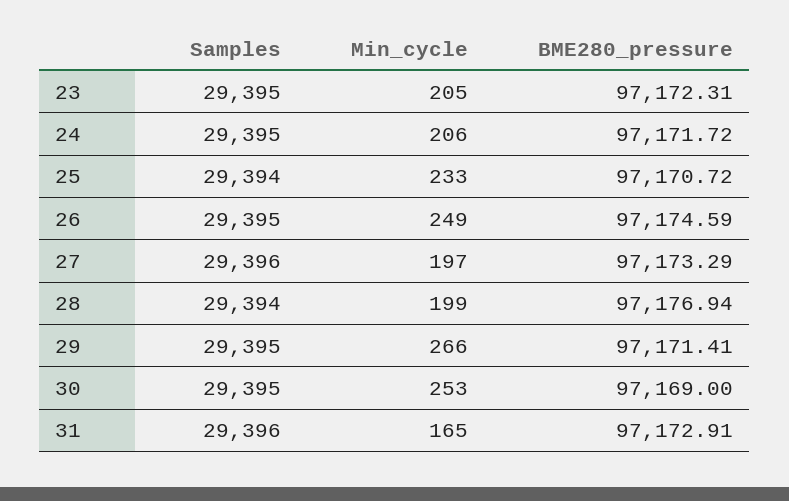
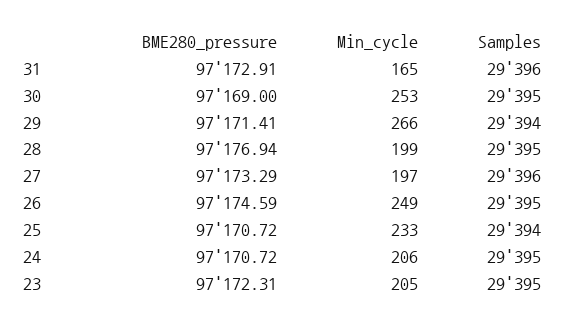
BME280_pressure, 24: 97171.72 -> 97170.72
Samples, 28: 29394 -> 29395
Samples, 29: 29395 -> 29394

